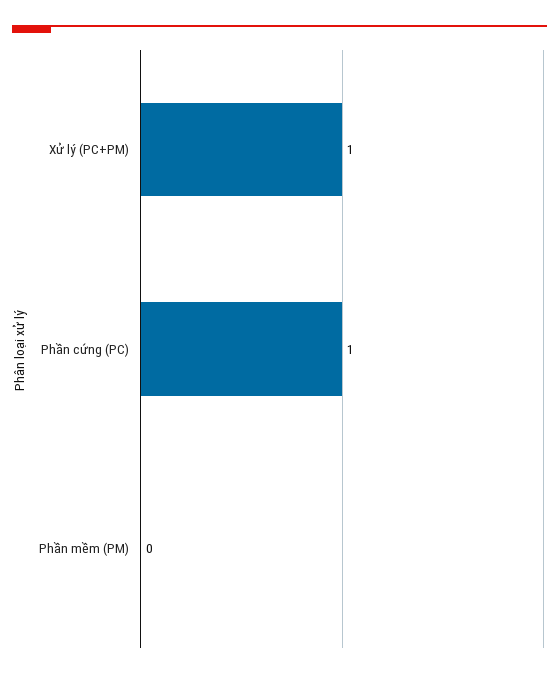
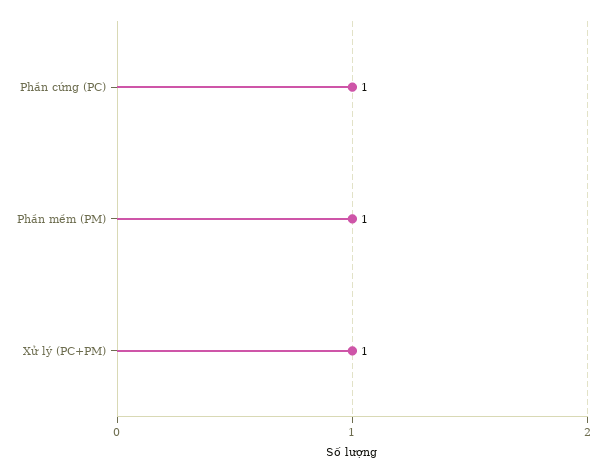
Phần mềm (PM): 0 -> 1

